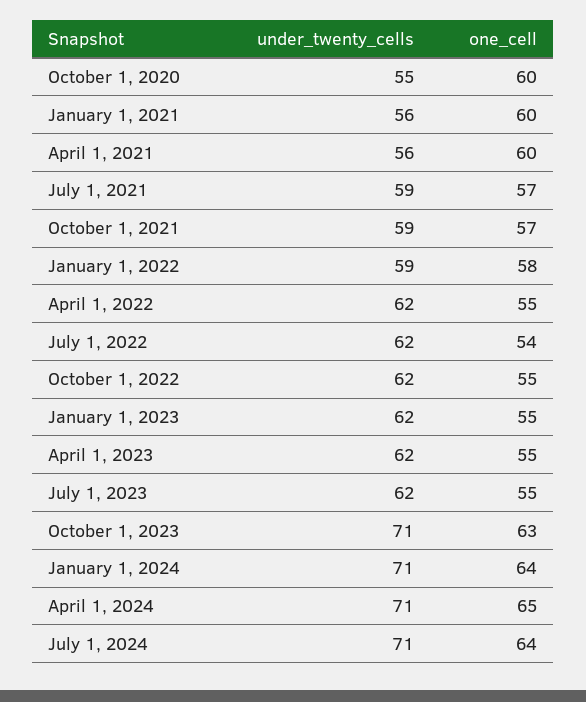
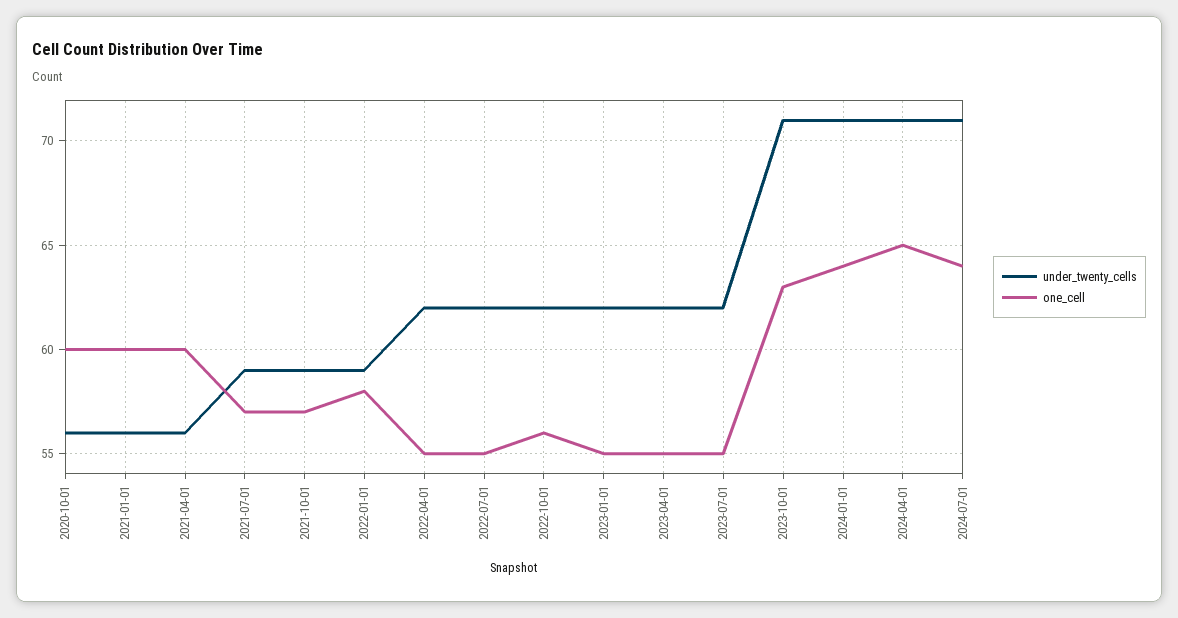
under_twenty_cells, October 1, 2020: 55 -> 56
one_cell, July 1, 2022: 54 -> 55
one_cell, October 1, 2022: 55 -> 56

